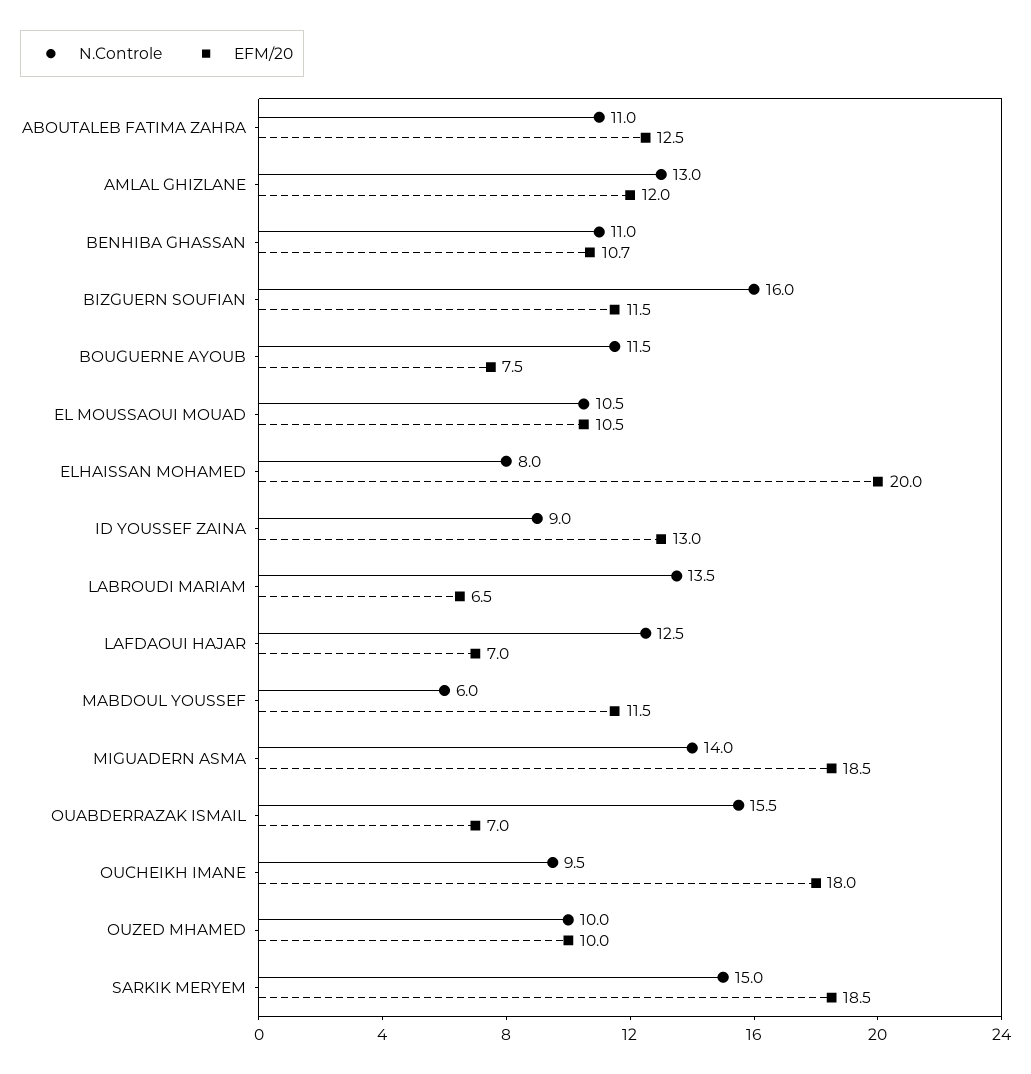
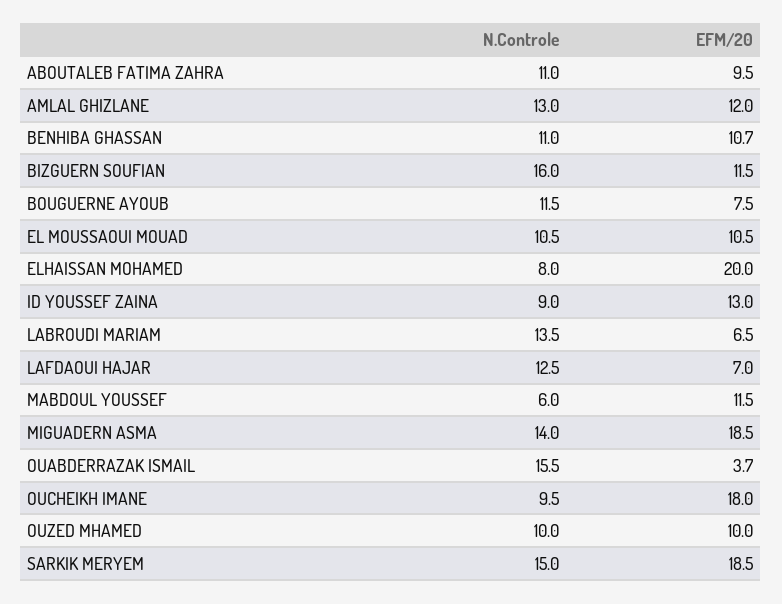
EFM/20, ABOUTALEB FATIMA ZAHRA: 12.5 -> 9.5
EFM/20, OUABDERRAZAK ISMAIL: 7 -> 3.7

